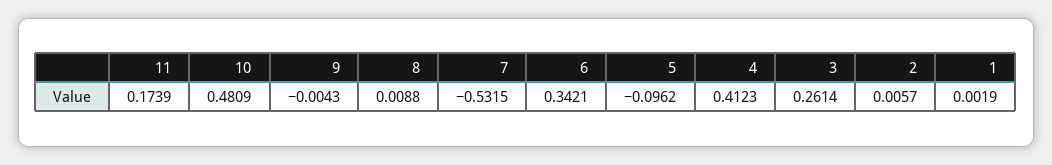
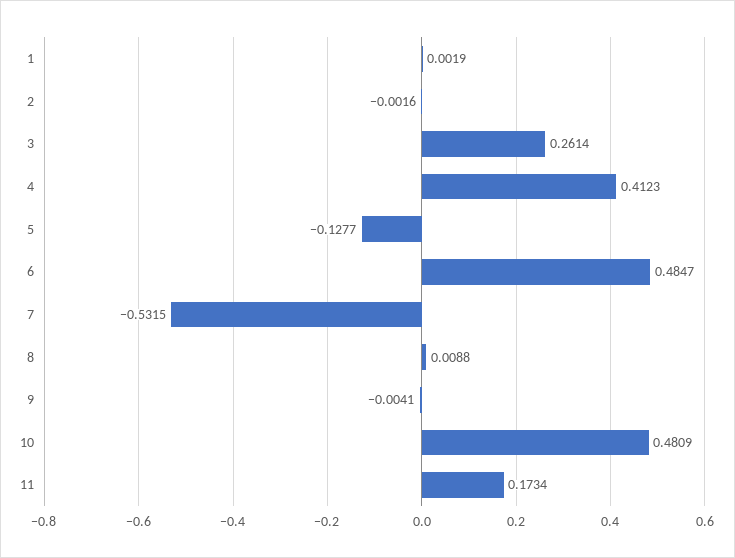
11: 0.1739 -> 0.1734
9: -0.0043 -> -0.0041
6: 0.3421 -> 0.4847
5: -0.0962 -> -0.1277
2: 0.0057 -> -0.0016

